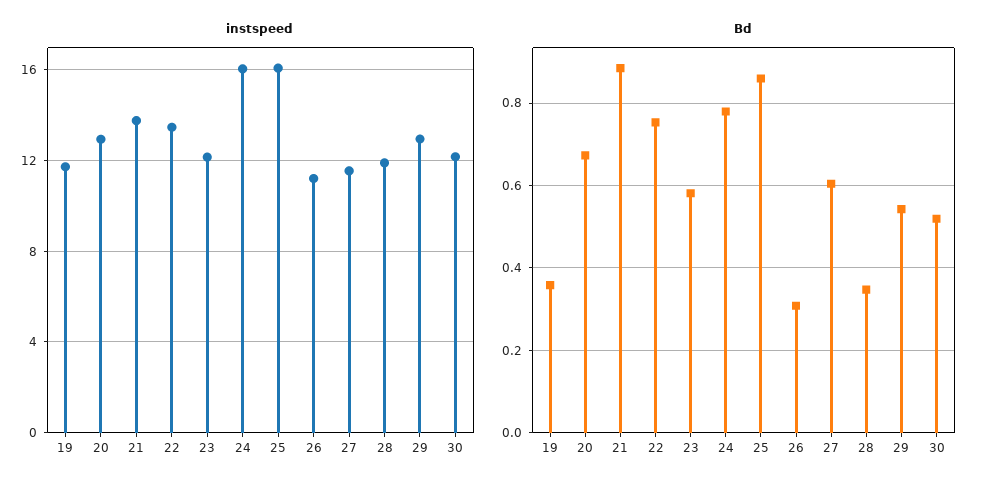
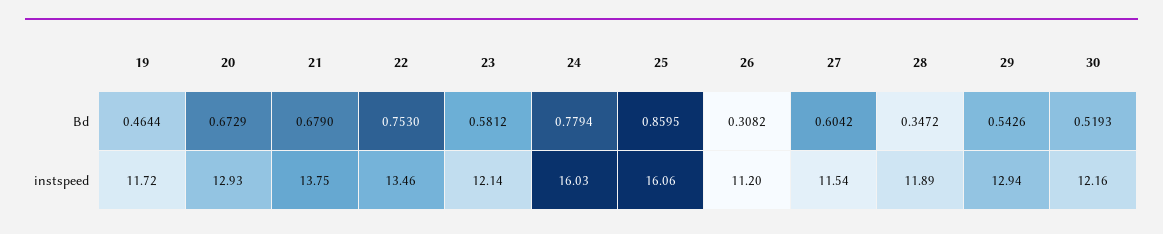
Bd, 19: 0.36 -> 0.4644
Bd, 21: 0.88 -> 0.679

